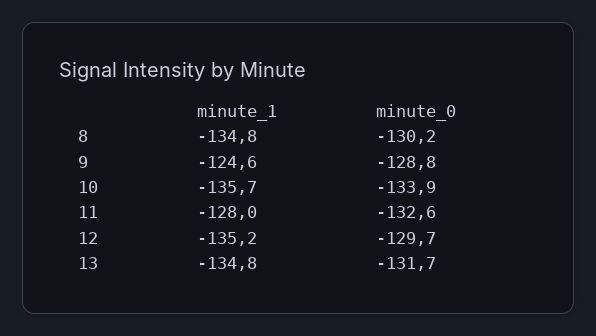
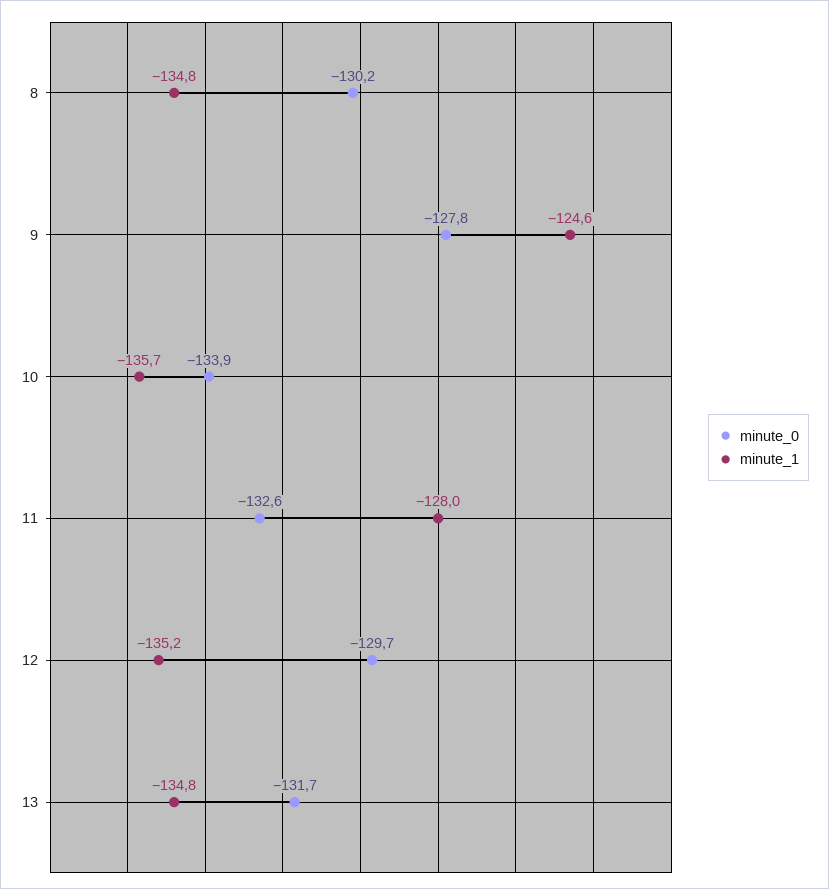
minute_0, 9: -128.8 -> -127.8

